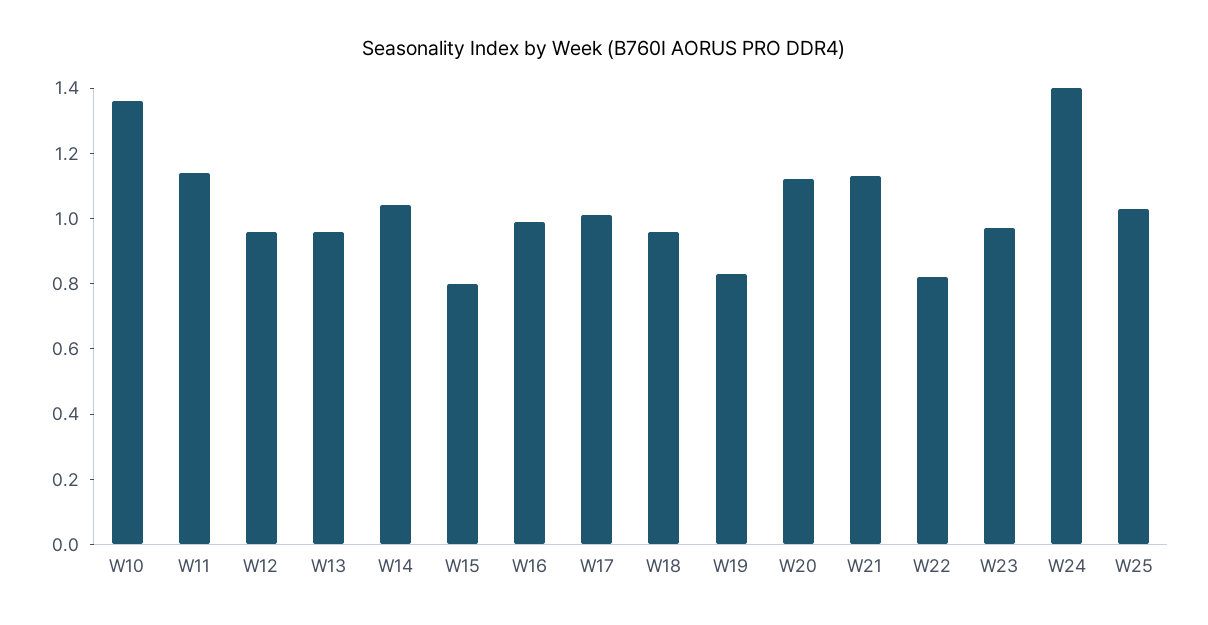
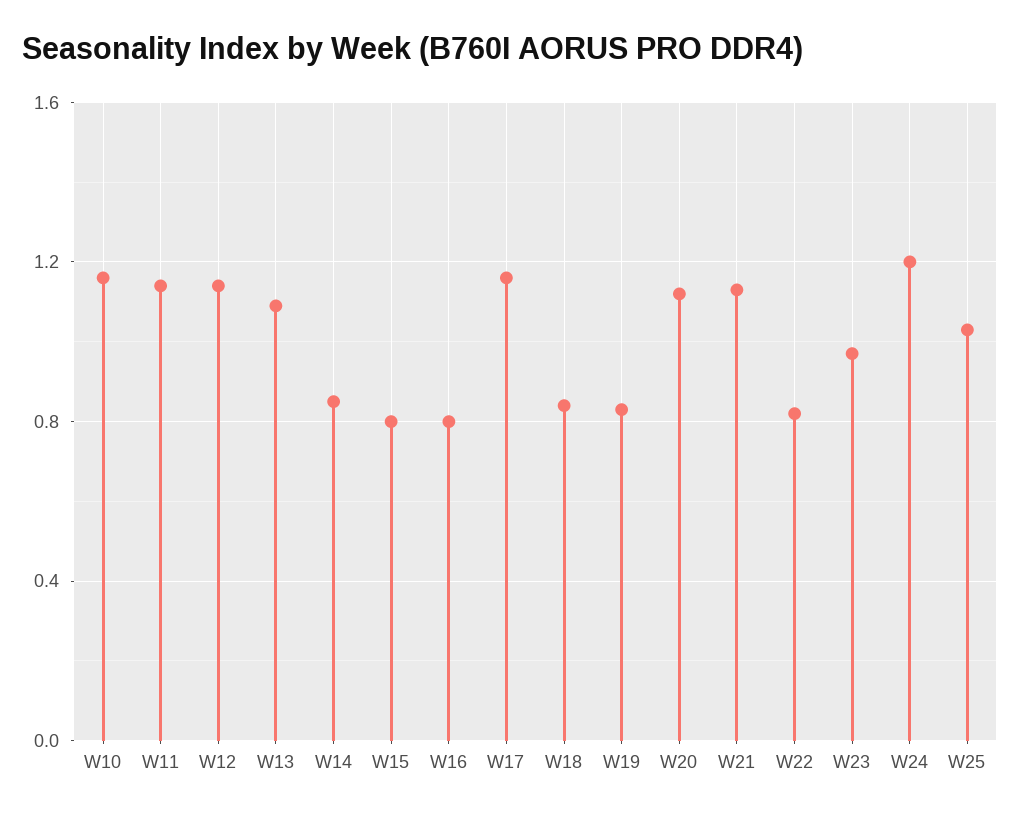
W10: 1.35 -> 1.15
W12: 0.95 -> 1.15
W13: 0.95 -> 1.1
W14: 1.05 -> 0.85
W16: 1 -> 0.8
W17: 1 -> 1.15
W18: 0.95 -> 0.85
W24: 1.4 -> 1.2

